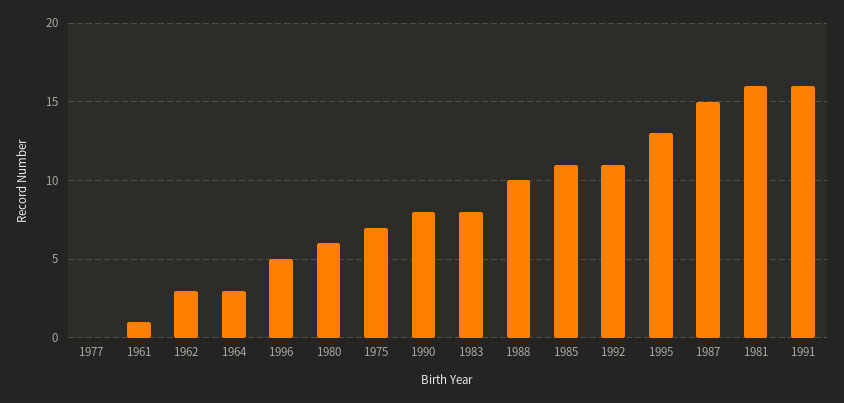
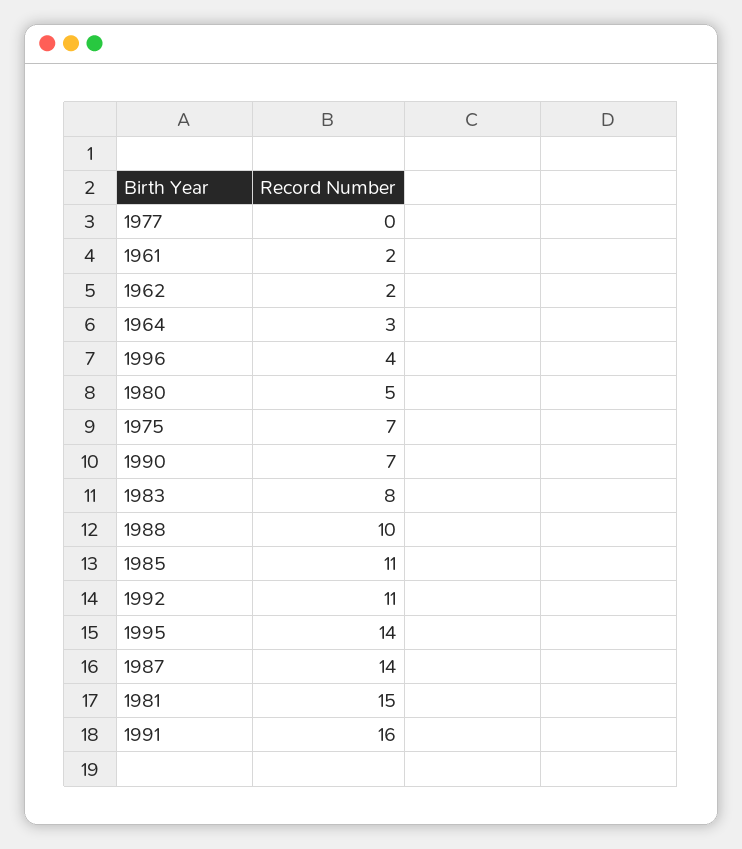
1961: 1 -> 2
1962: 3 -> 2
1996: 5 -> 4
1980: 6 -> 5
1990: 8 -> 7
1995: 13 -> 14
1987: 15 -> 14
1981: 16 -> 15

